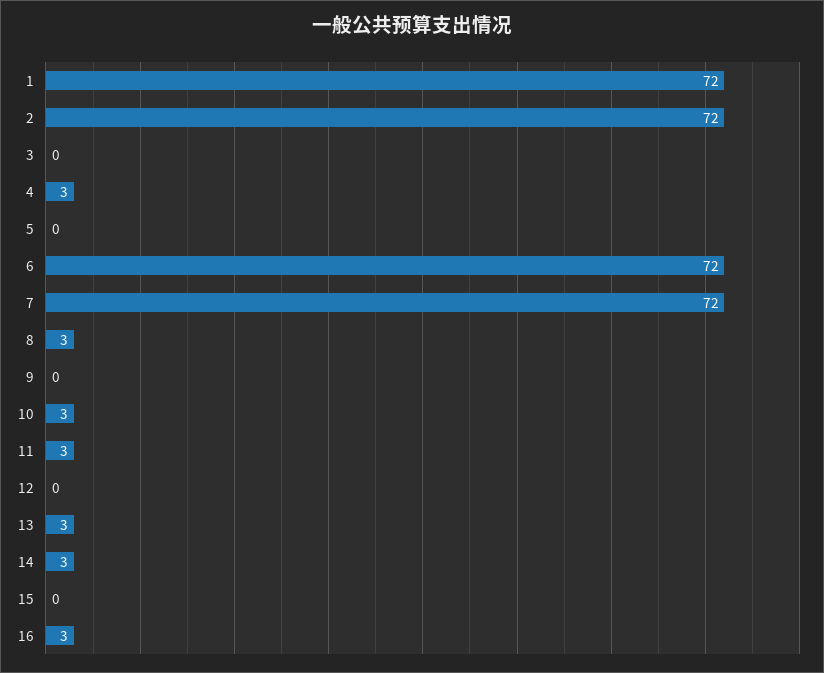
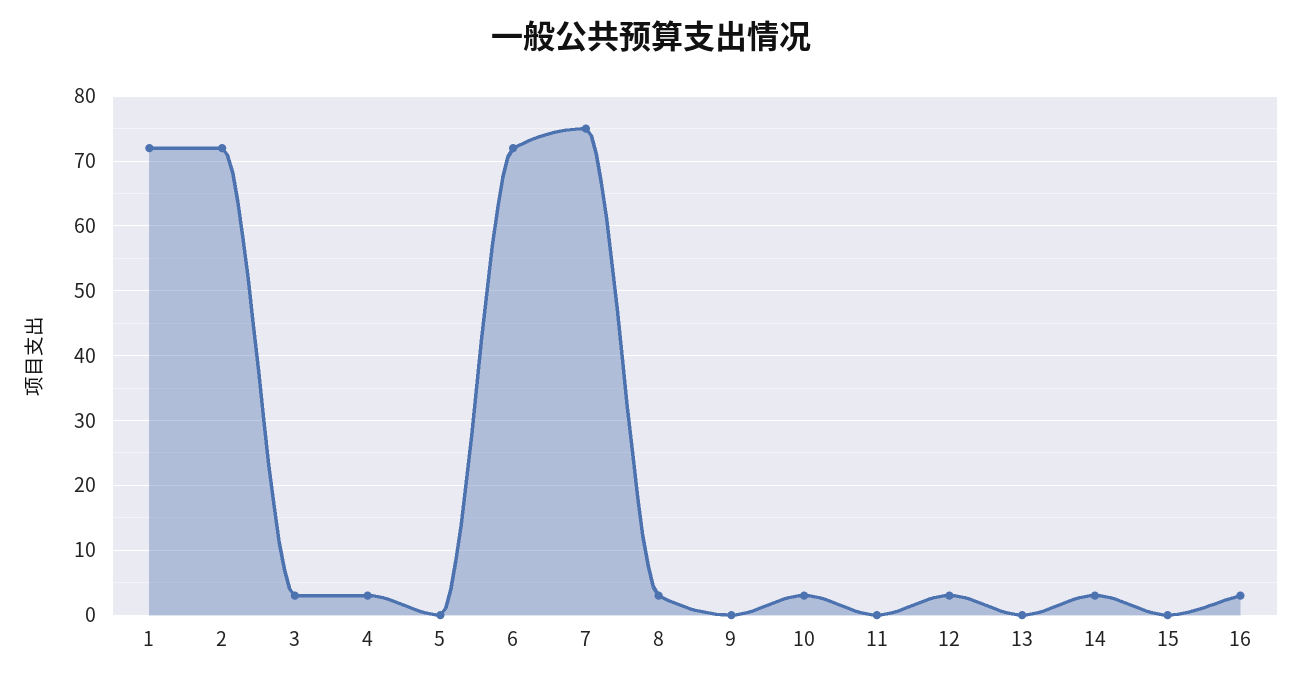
3: 0 -> 3
7: 72 -> 75
11: 3 -> 0
12: 0 -> 3
13: 3 -> 0

